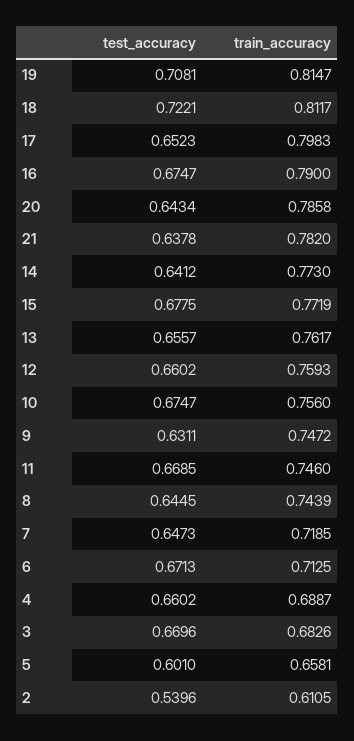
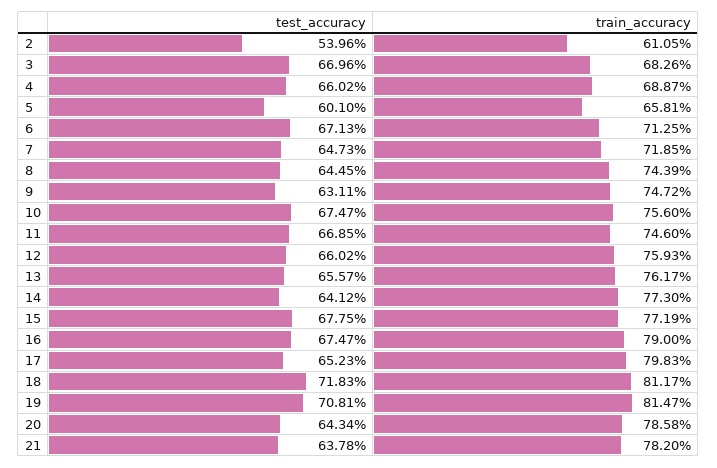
test_accuracy, 18: 0.7221 -> 0.7183

